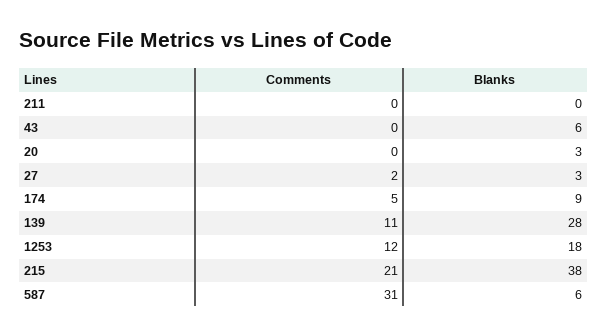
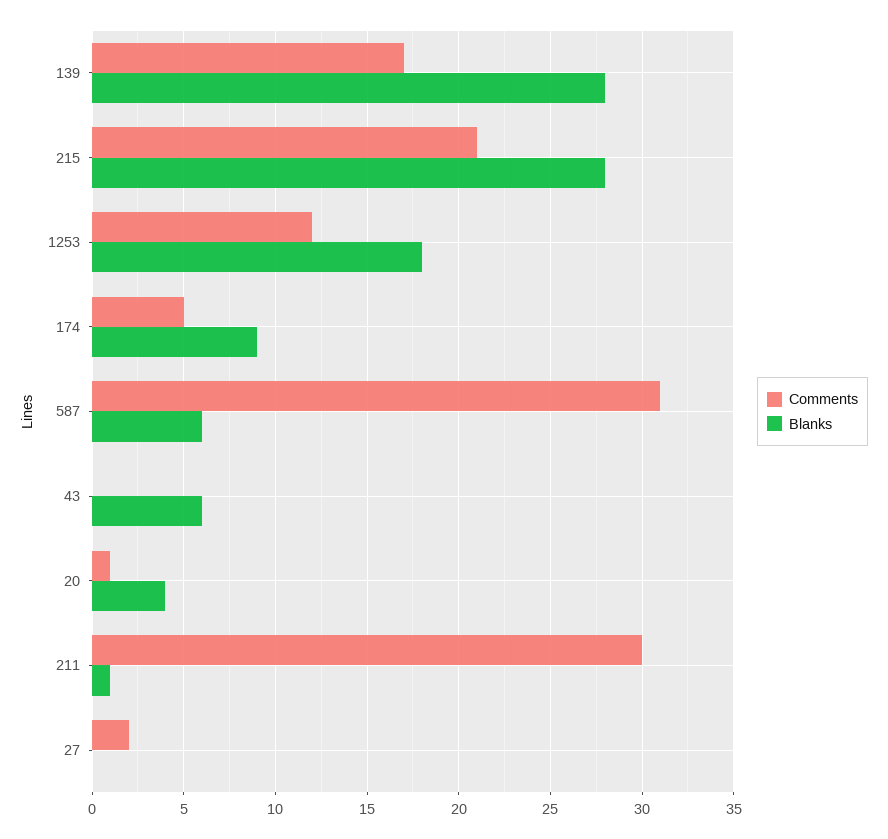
Comments, 211: 0 -> 30
Blanks, 211: 0 -> 1
Comments, 20: 0 -> 1
Blanks, 20: 3 -> 4
Blanks, 27: 3 -> 0
Comments, 139: 11 -> 17
Blanks, 215: 38 -> 28

